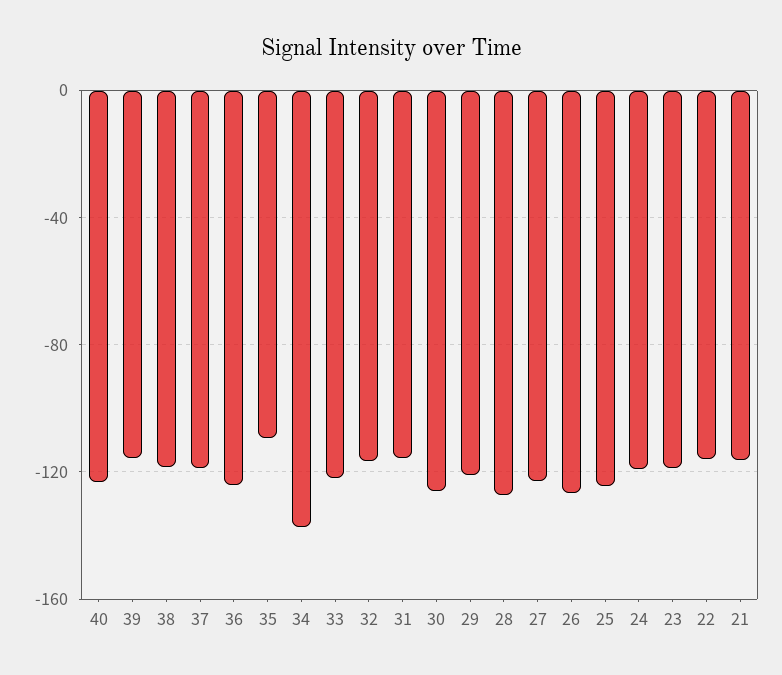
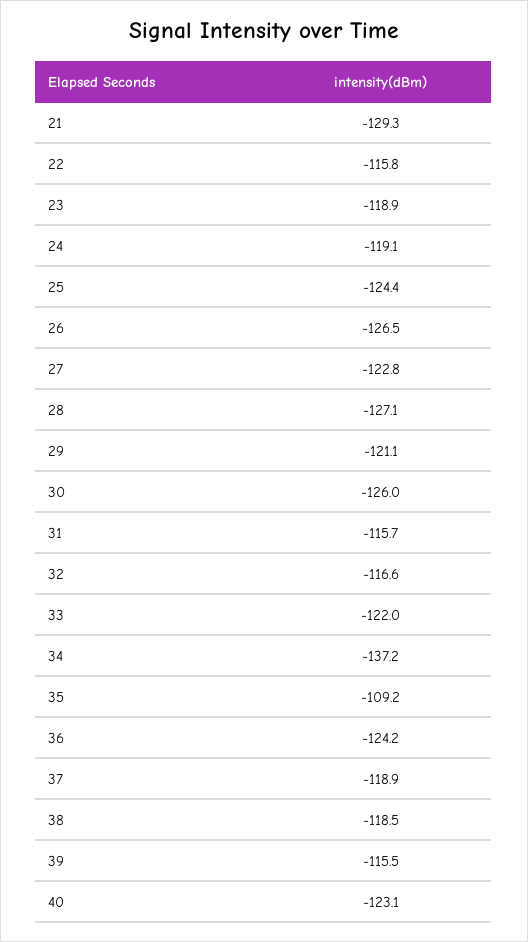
21: -115 -> -129.3

